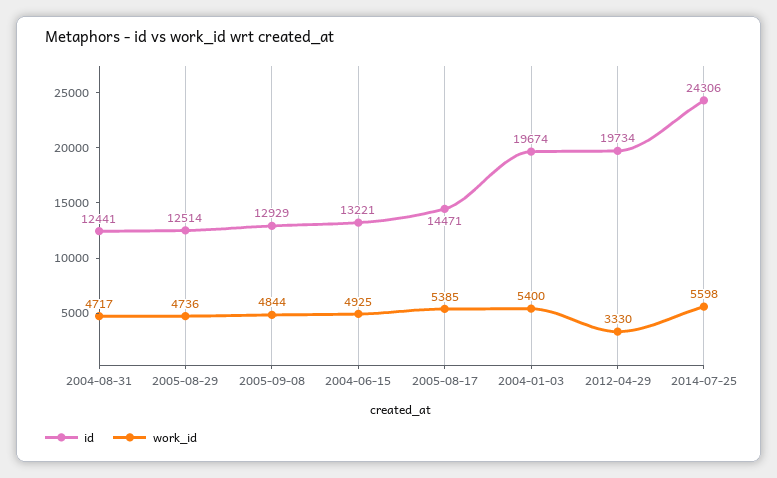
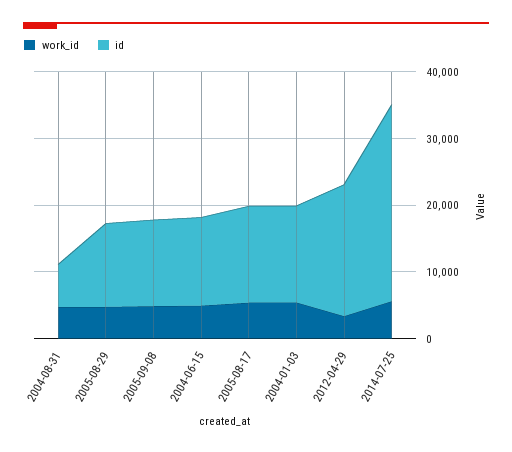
id, 2004-08-31: 12441 -> 6000
id, 2004-01-03: 19674 -> 14000
id, 2014-07-25: 24306 -> 30000

